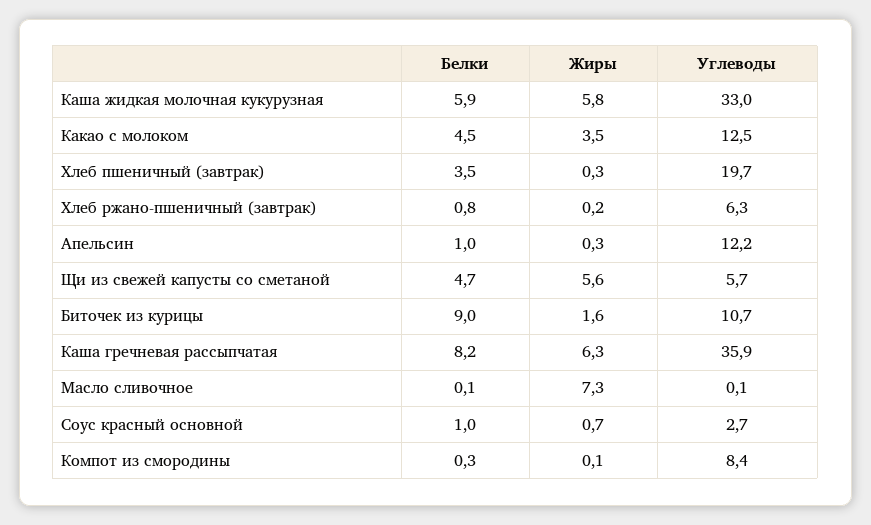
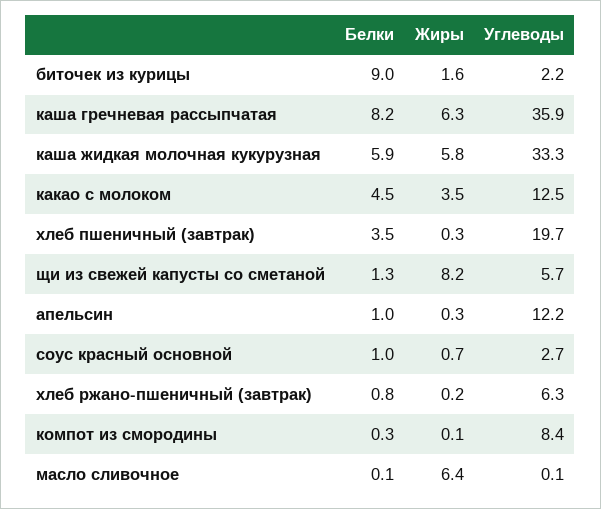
Углеводы, Каша жидкая молочная кукурузная: 33 -> 33.3
Белки, Щи из свежей капусты со сметаной: 4.7 -> 1.3
Жиры, Щи из свежей капусты со сметаной: 5.6 -> 8.2
Углеводы, Биточек из курицы: 10.7 -> 2.2
Жиры, Масло сливочное: 7.3 -> 6.4

